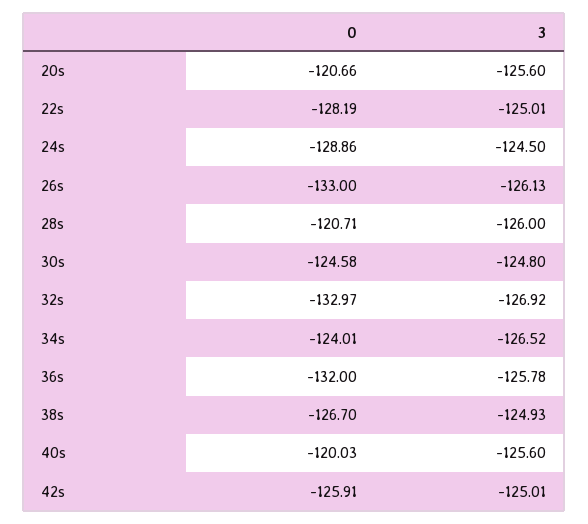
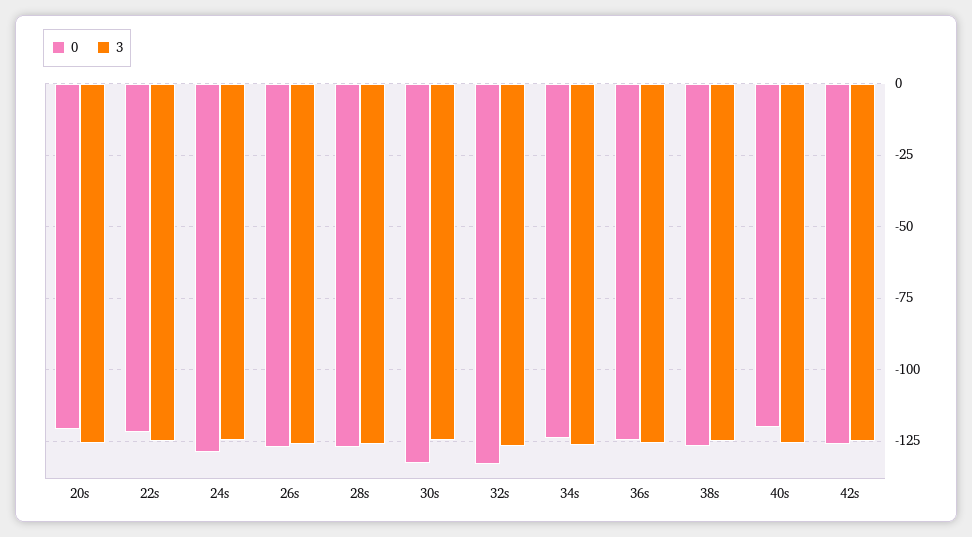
0, 22s: -128.19 -> -122.5
0, 26s: -133 -> -127.5
0, 28s: -120.71 -> -127.5
0, 30s: -124.58 -> -132.5
0, 36s: -132 -> -125

